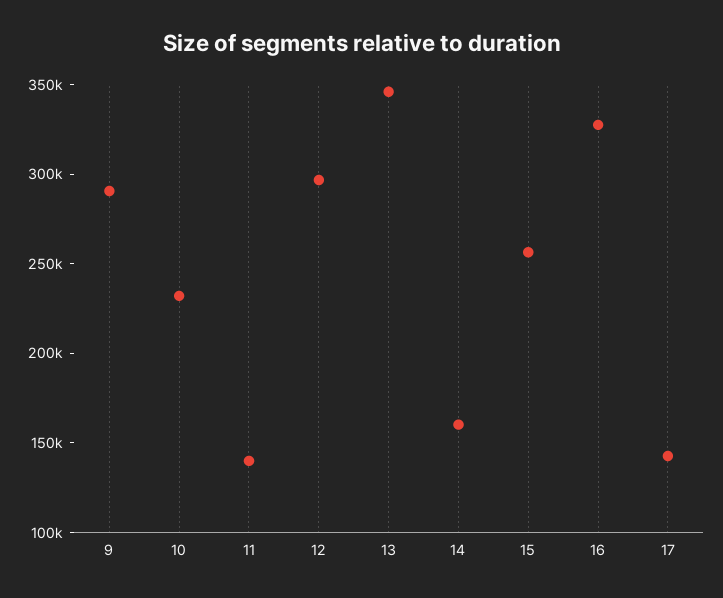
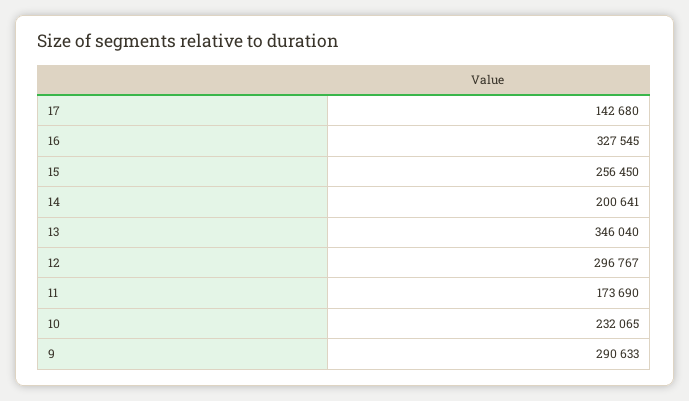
11: 140000 -> 173690
14: 160000 -> 200641

